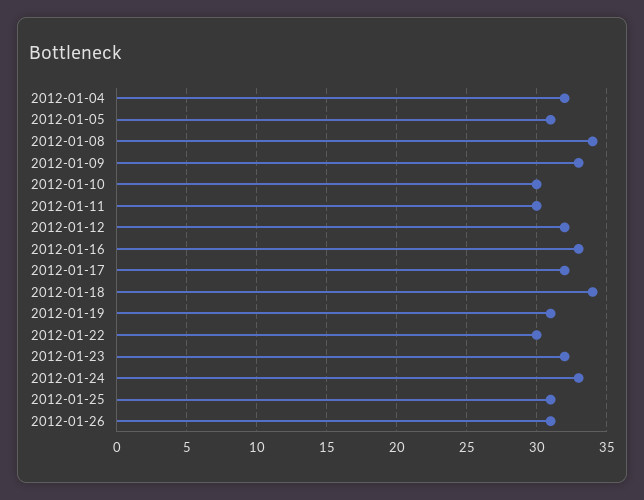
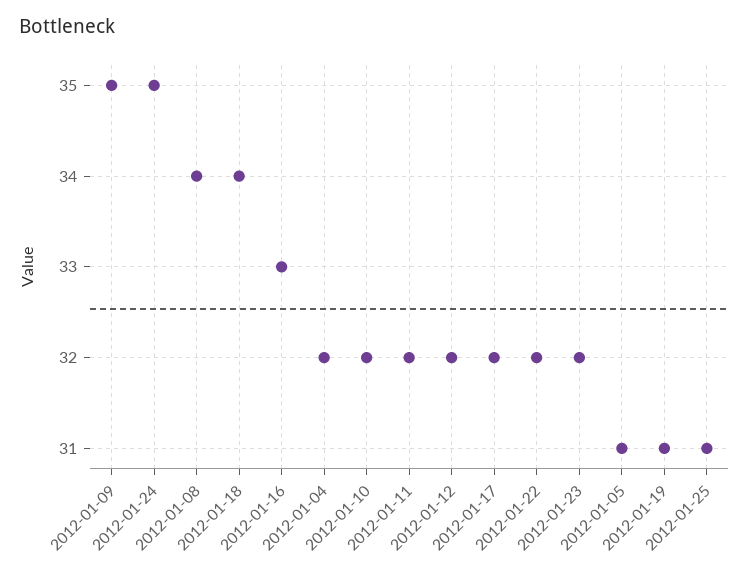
2012-01-09: 33 -> 35
2012-01-10: 30 -> 32
2012-01-11: 30 -> 32
2012-01-22: 30 -> 32
2012-01-24: 33 -> 35
2012-01-26: 31 -> none

